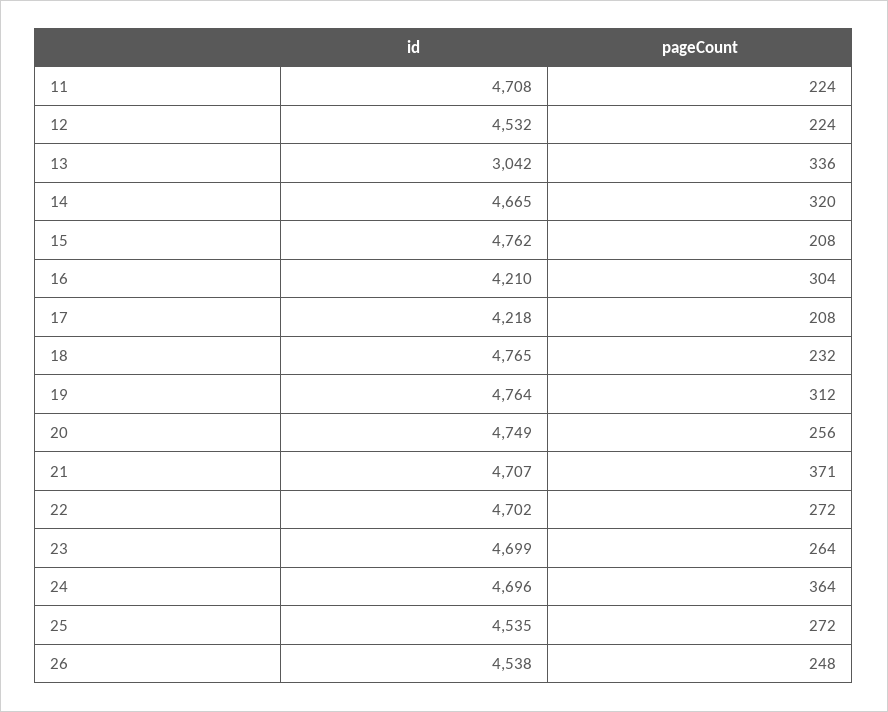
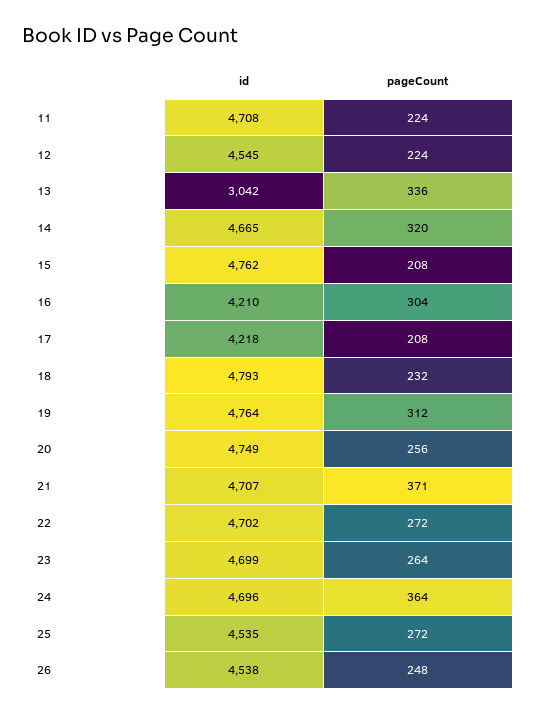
id, 12: 4532 -> 4545
id, 18: 4765 -> 4793

